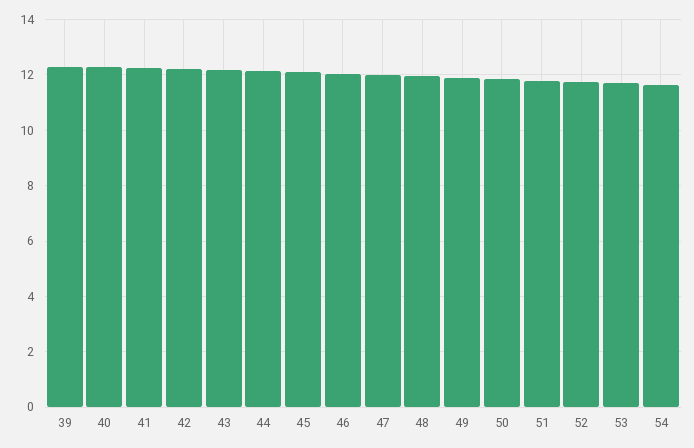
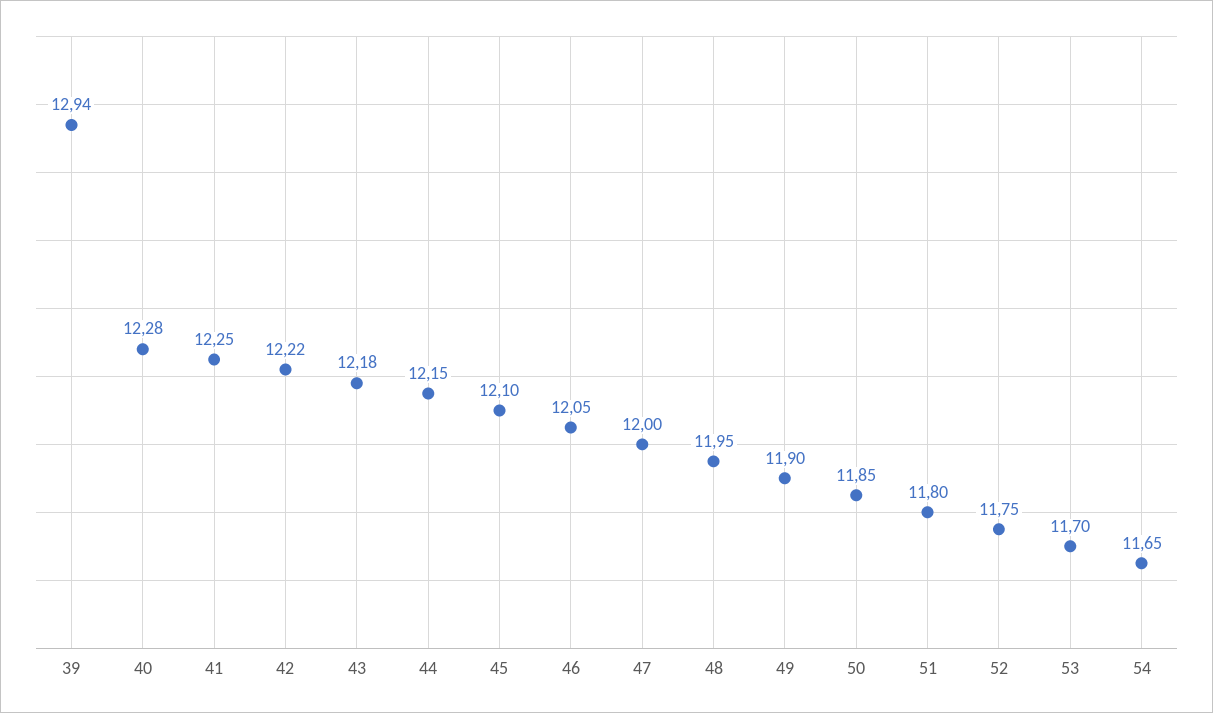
39: 12.25 -> 12.94

